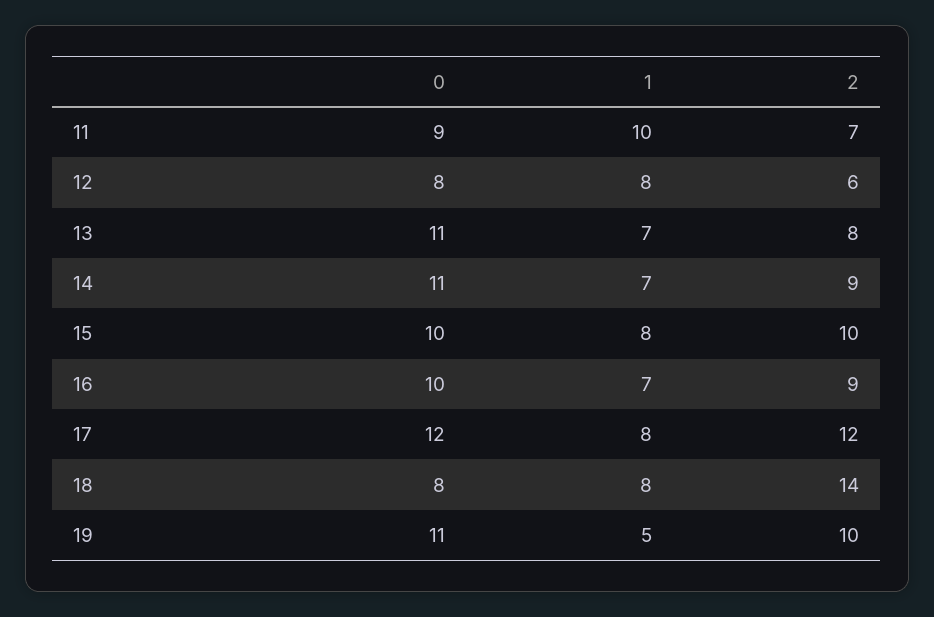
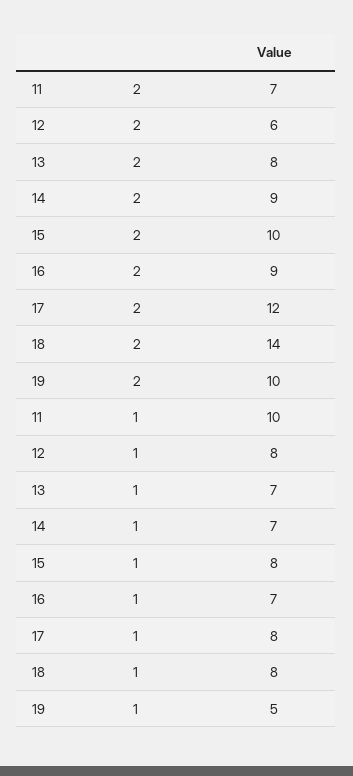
0, 11: 9 -> none
0, 12: 8 -> none
0, 13: 11 -> none
0, 14: 11 -> none
0, 15: 10 -> none
0, 16: 10 -> none
0, 17: 12 -> none
0, 18: 8 -> none
0, 19: 11 -> none

